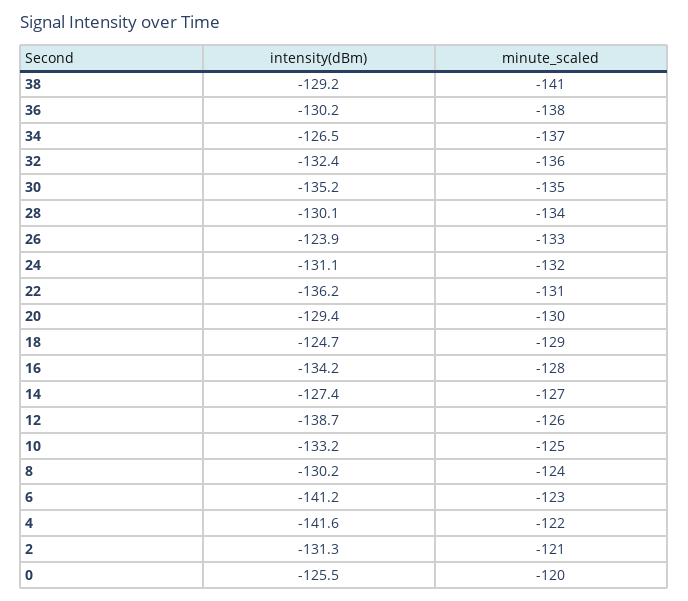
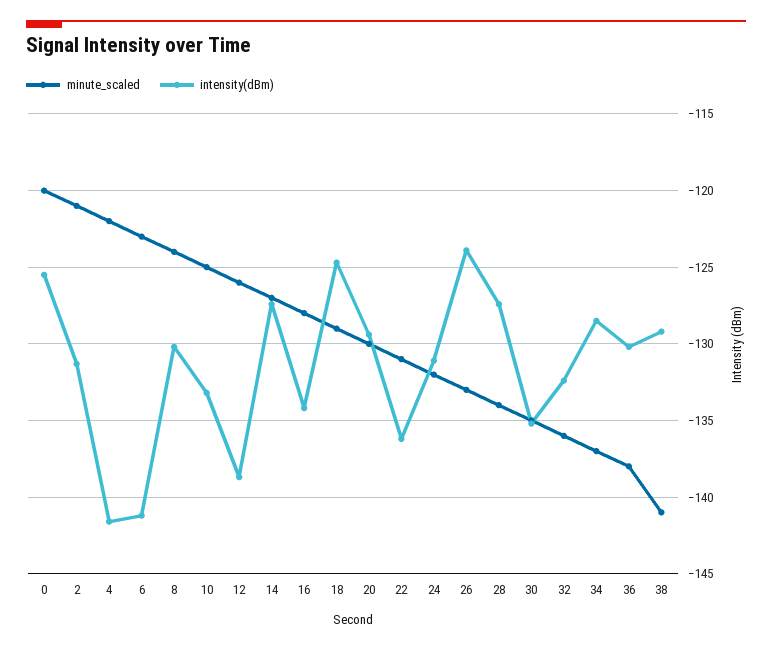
intensity(dBm), 34: -126.5 -> -128.5
intensity(dBm), 28: -130.1 -> -127.5

